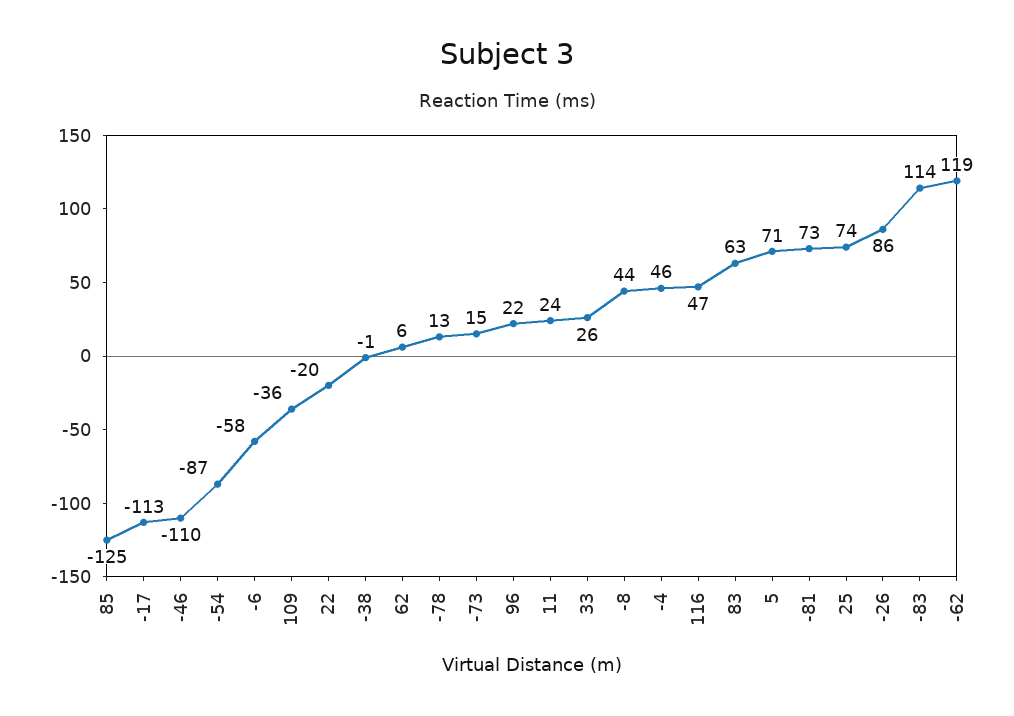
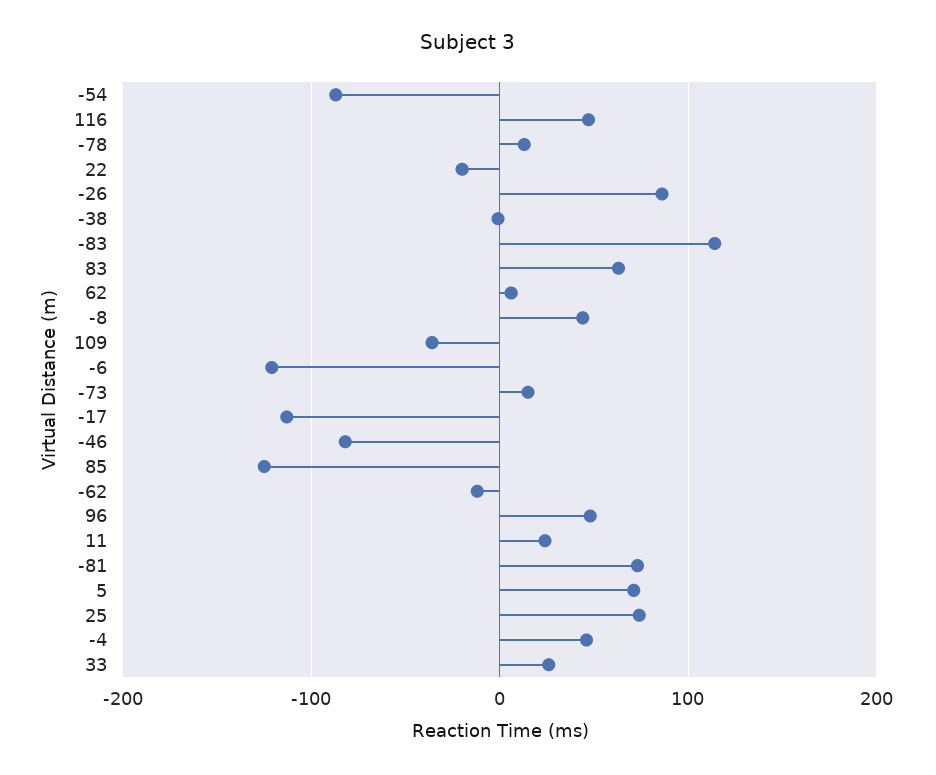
-46: -110 -> -80
-6: -58 -> -120
96: 22 -> 50
-62: 119 -> -10

